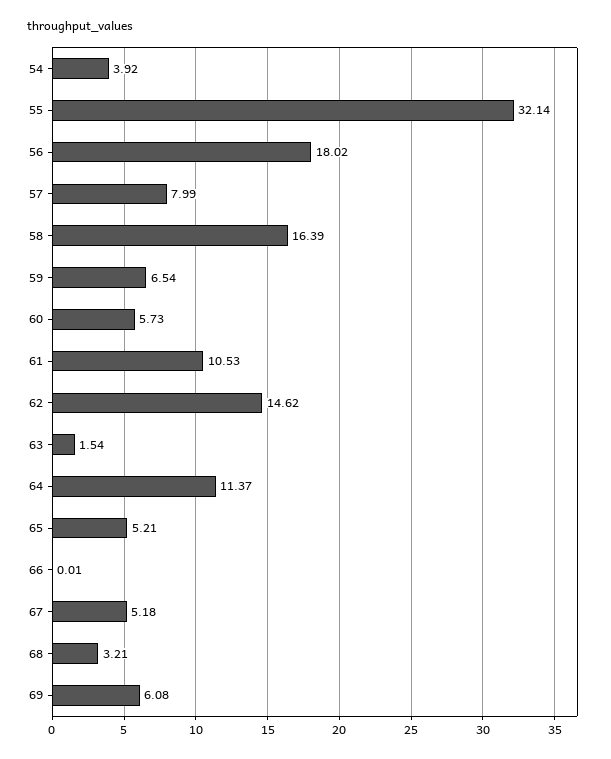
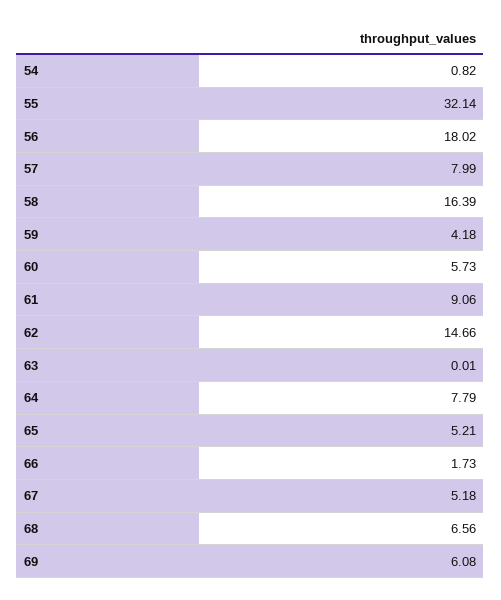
54: 3.92 -> 0.82
59: 6.54 -> 4.18
61: 10.53 -> 9.06
62: 14.62 -> 14.66
63: 1.54 -> 0.01
64: 11.37 -> 7.79
66: 0.01 -> 1.73
68: 3.21 -> 6.56

